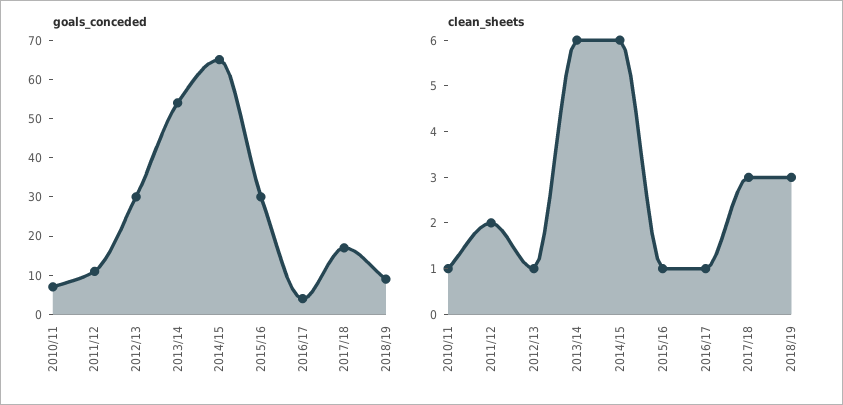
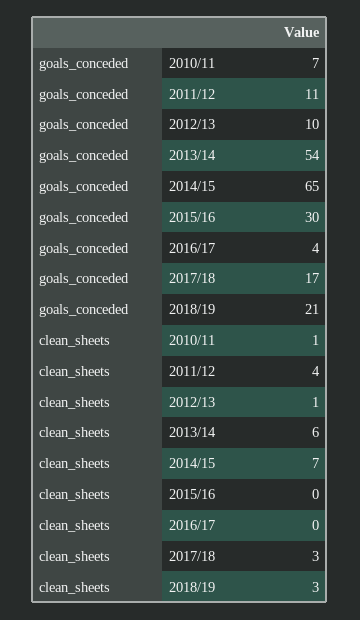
goals_conceded, 2012/13: 30 -> 10
goals_conceded, 2018/19: 10 -> 21
clean_sheets, 2011/12: 2 -> 4
clean_sheets, 2014/15: 6 -> 7
clean_sheets, 2015/16: 1 -> 0
clean_sheets, 2016/17: 1 -> 0

